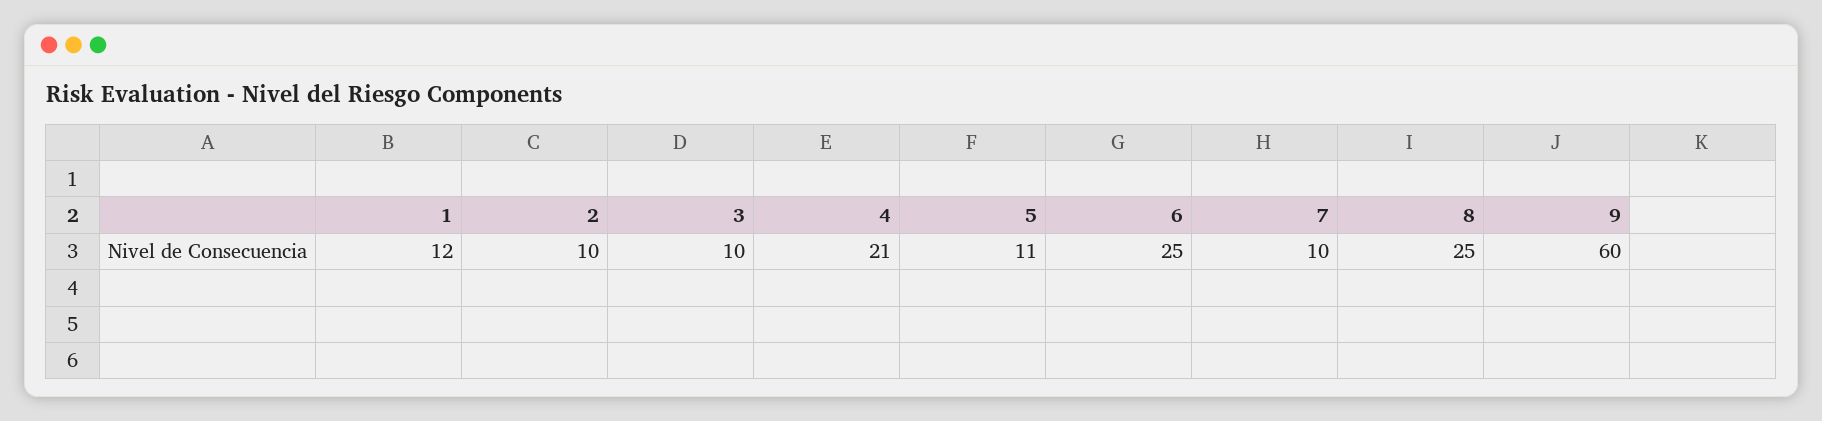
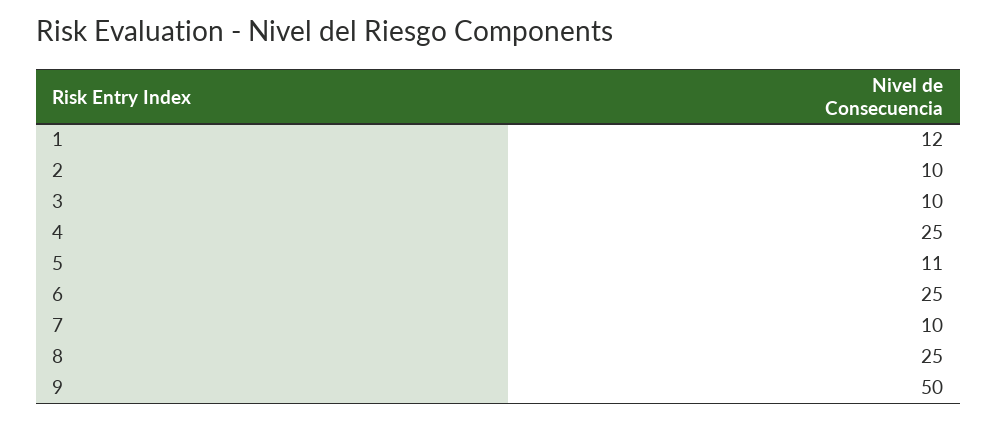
4: 21 -> 25
9: 60 -> 50

